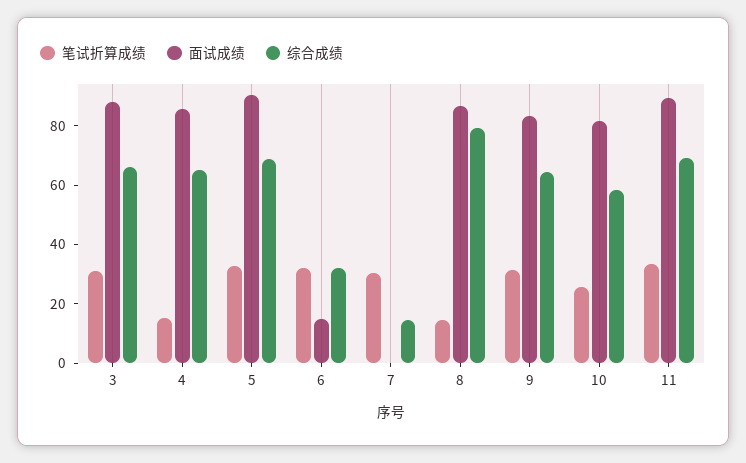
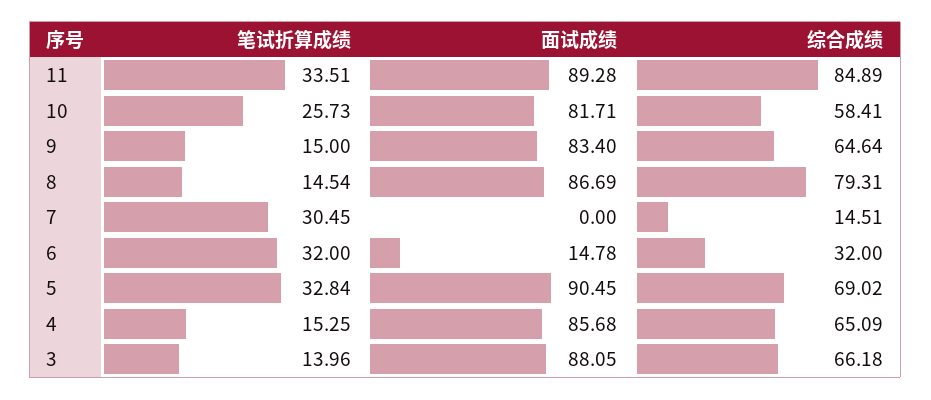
笔试折算成绩, 3: 30 -> 13.96
笔试折算成绩, 9: 30 -> 15
综合成绩, 11: 70 -> 84.89

